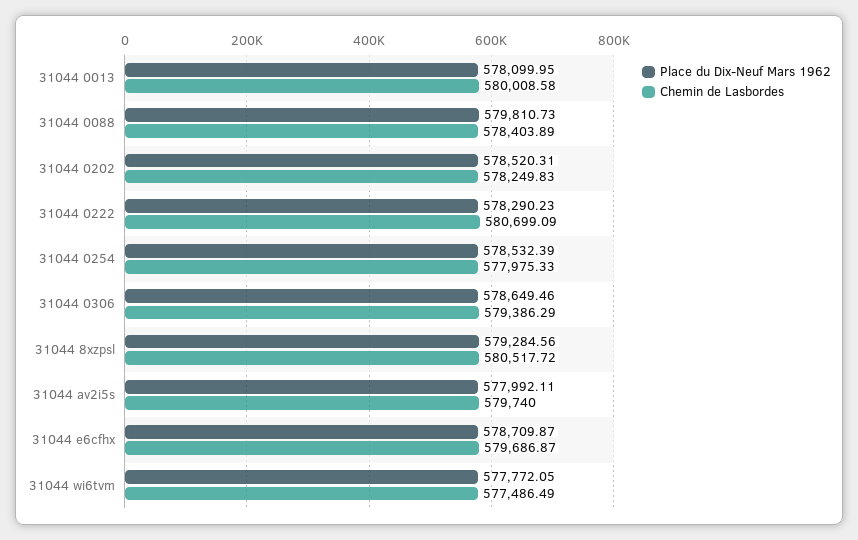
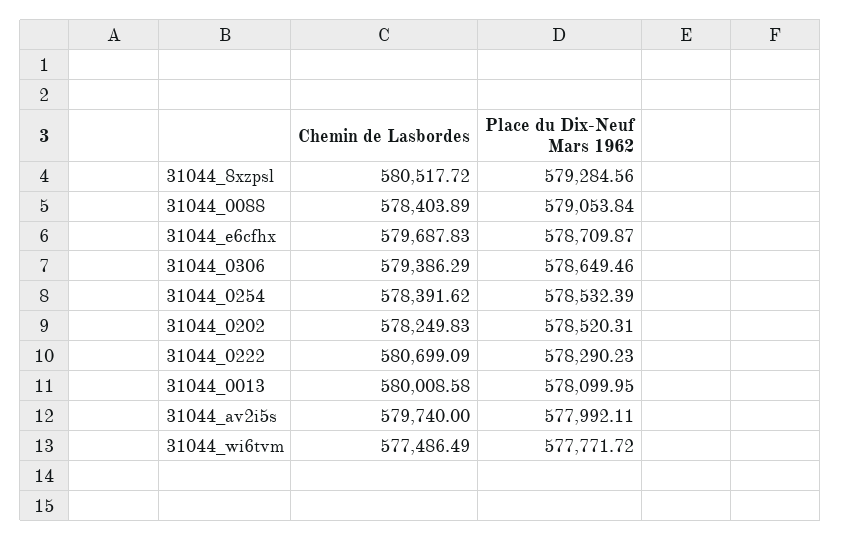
Place du Dix-Neuf Mars 1962, 31044 0088: 579810.73 -> 579053.84
Chemin de Lasbordes, 31044 0254: 577975.33 -> 578391.62
Chemin de Lasbordes, 31044 e6cfhx: 579686.87 -> 579687.83
Place du Dix-Neuf Mars 1962, 31044 wi6tvm: 577772.05 -> 577771.72

